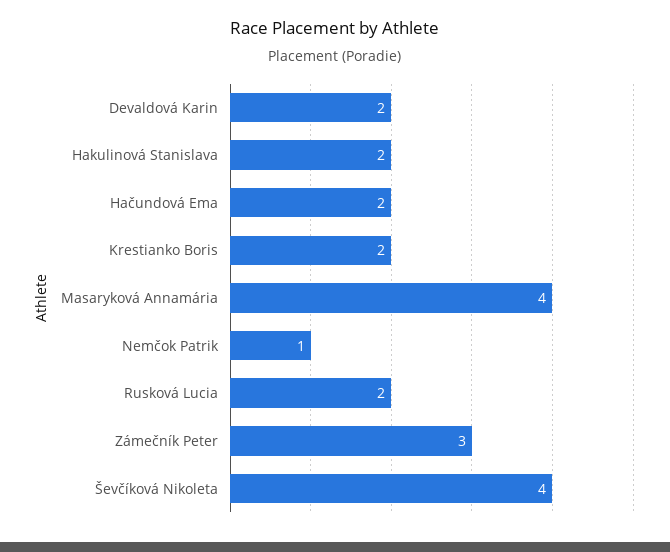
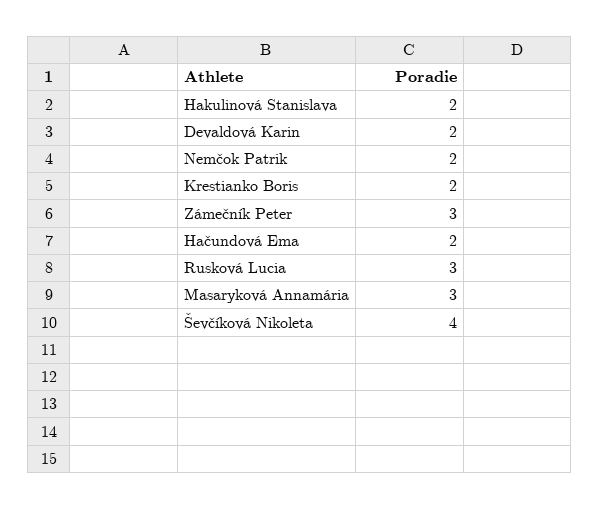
Masaryková Annamária: 4 -> 3
Nemčok Patrik: 1 -> 2
Rusková Lucia: 2 -> 3

